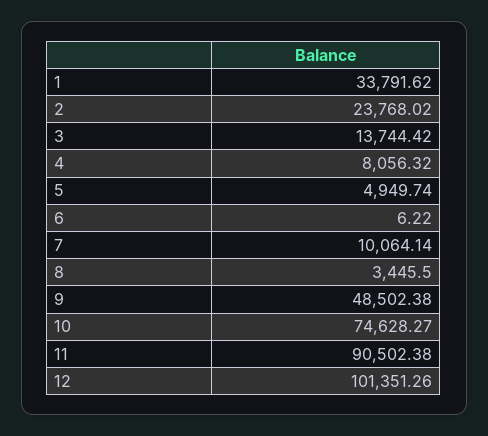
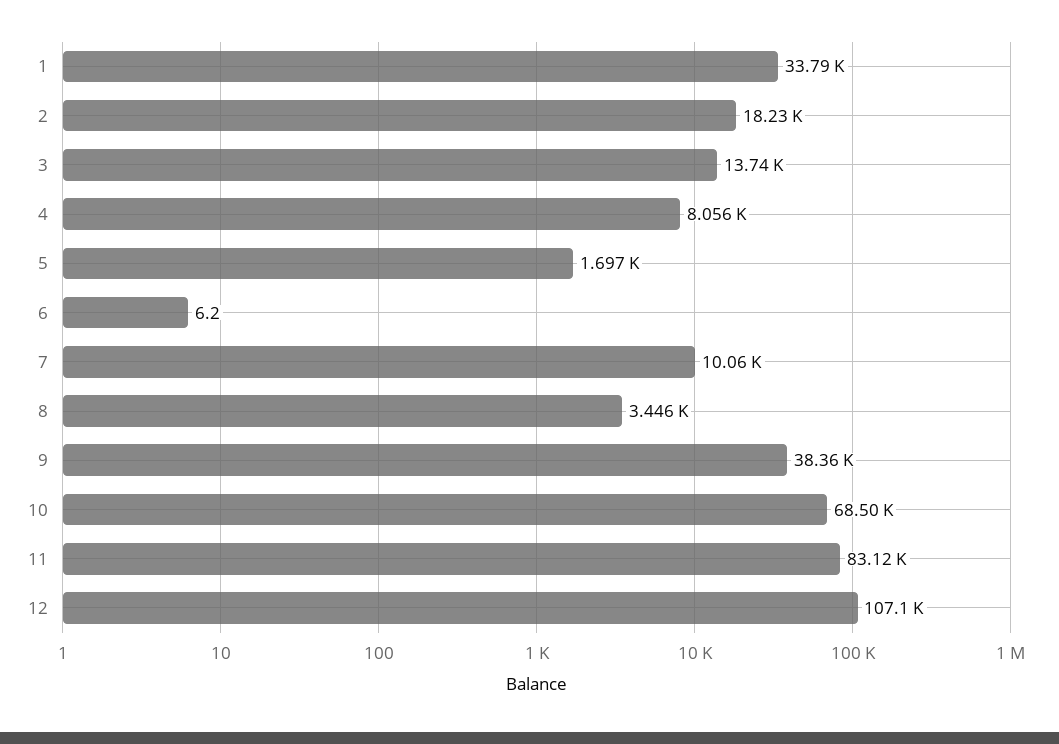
2: 23768.02 -> 18230
5: 4949.74 -> 1697
9: 48502.38 -> 38360
10: 74628.27 -> 68500
11: 90502.38 -> 83120
12: 101351.26 -> 107100

